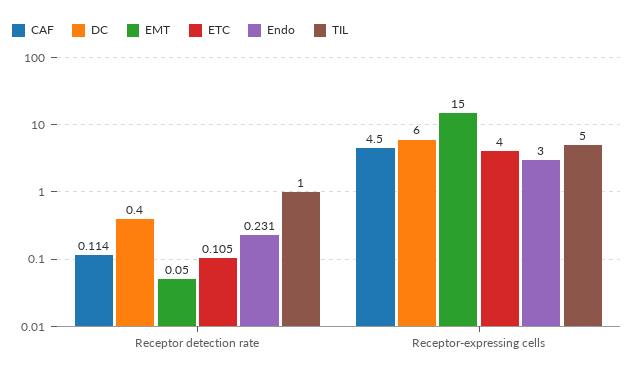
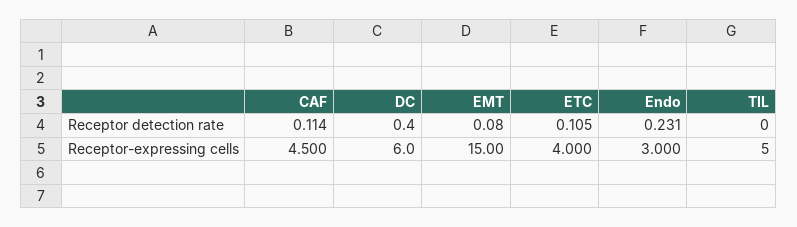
EMT, Receptor detection rate: 0.05 -> 0.08
TIL, Receptor detection rate: 1 -> 0

